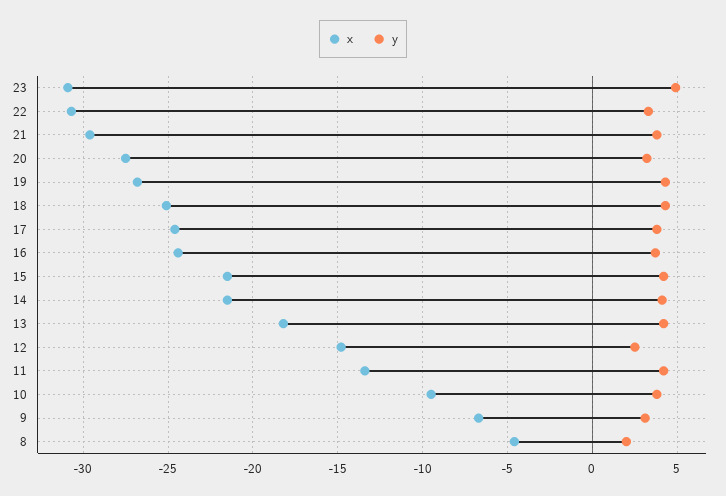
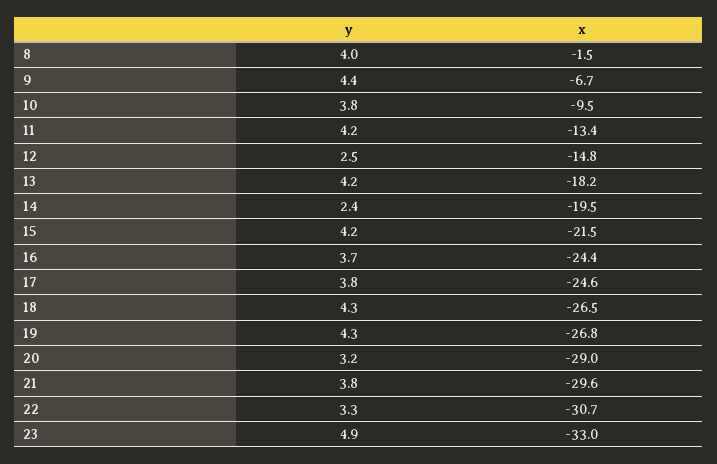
x, 23: -31 -> -33
x, 20: -27.5 -> -29
x, 18: -25 -> -26.5
x, 14: -21.5 -> -19.5
y, 14: 4 -> 2.4
y, 9: 3 -> 4.4
x, 8: -4.5 -> -1.5
y, 8: 2 -> 4

